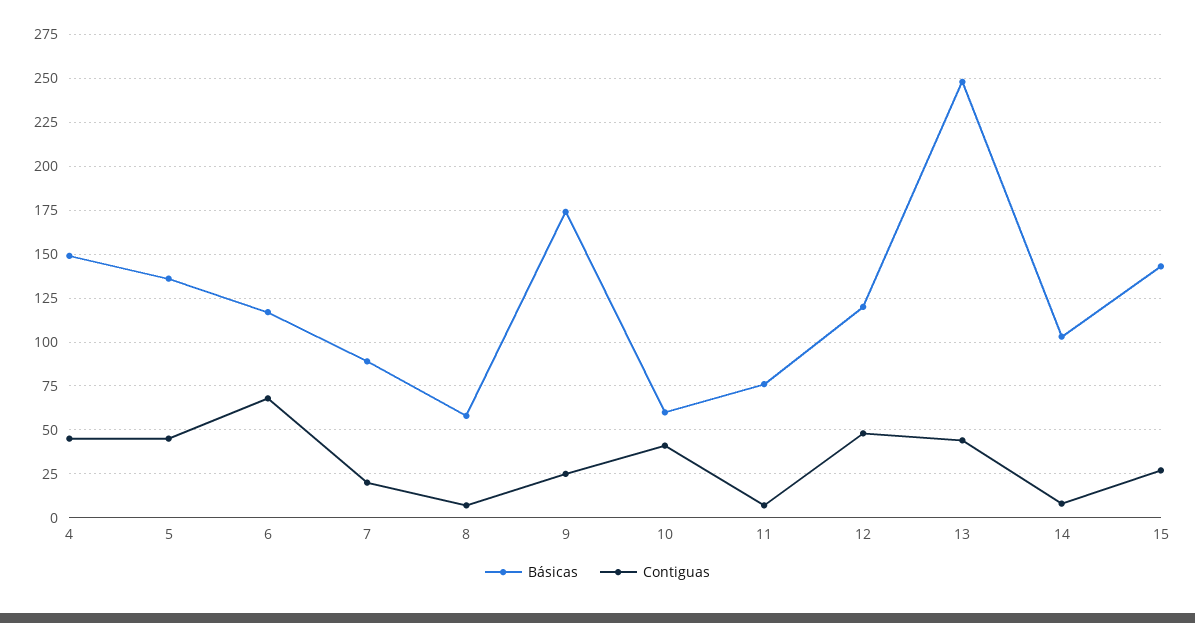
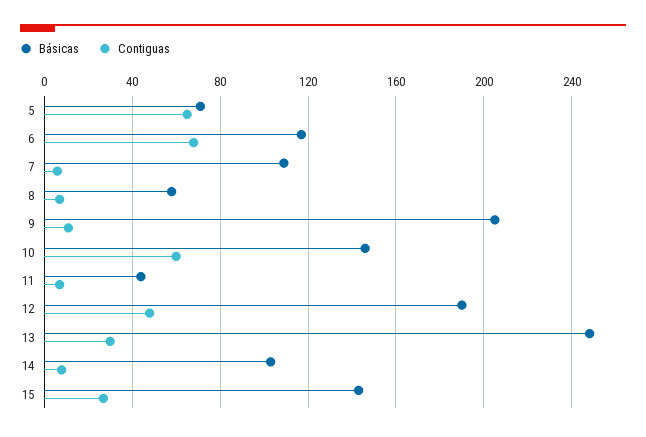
Básicas, 4: 150 -> none
Contiguas, 4: 45 -> none
Básicas, 5: 135 -> 70
Contiguas, 5: 45 -> 65
Básicas, 7: 90 -> 110
Contiguas, 7: 20 -> 5
Básicas, 9: 175 -> 205
Contiguas, 9: 25 -> 10
Básicas, 10: 60 -> 145
Contiguas, 10: 40 -> 60
Básicas, 11: 75 -> 45
Básicas, 12: 120 -> 190
Contiguas, 13: 45 -> 30

